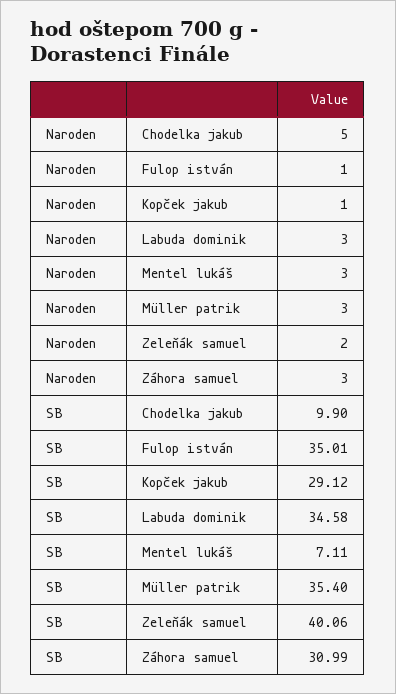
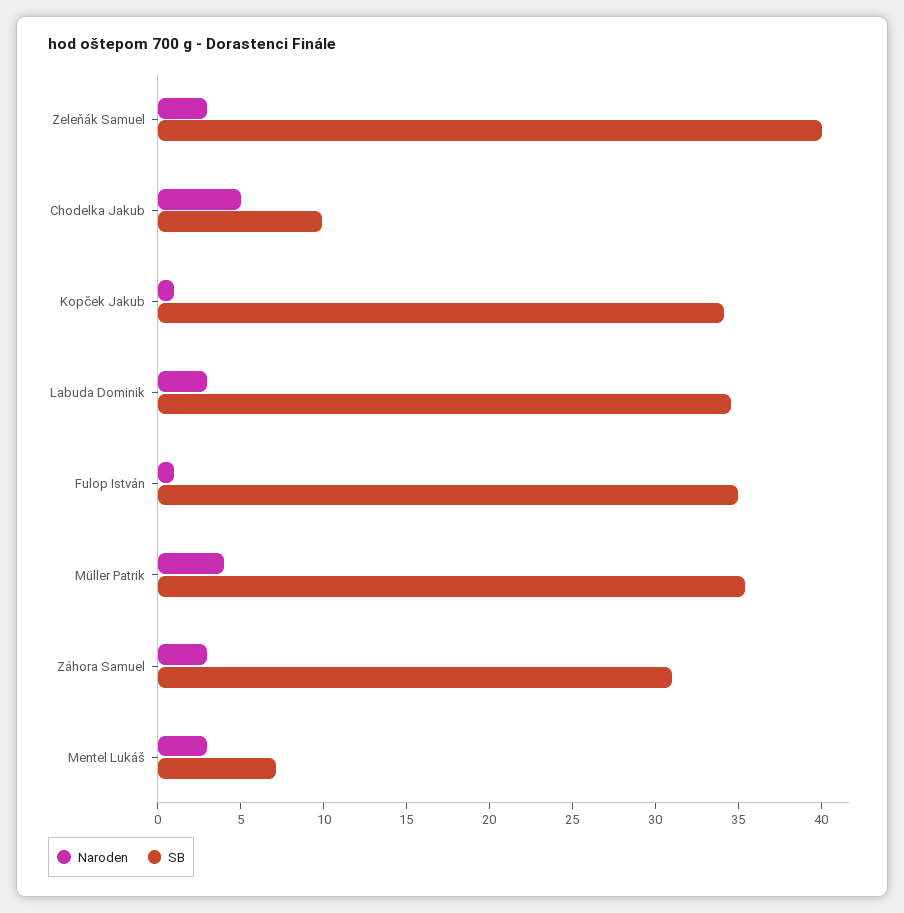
Naroden, Müller patrik: 3 -> 4
Naroden, Zeleňák samuel: 2 -> 3
SB, Kopček jakub: 29.12 -> 34

